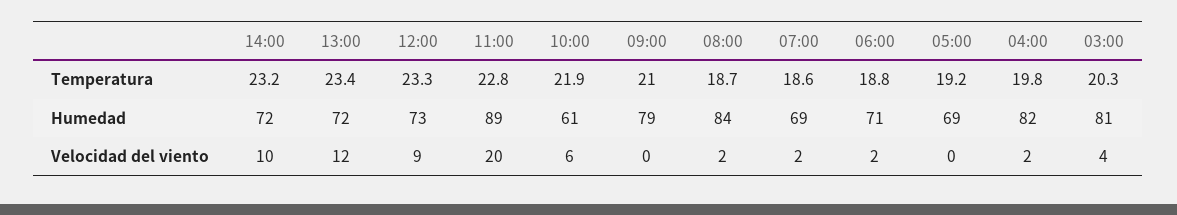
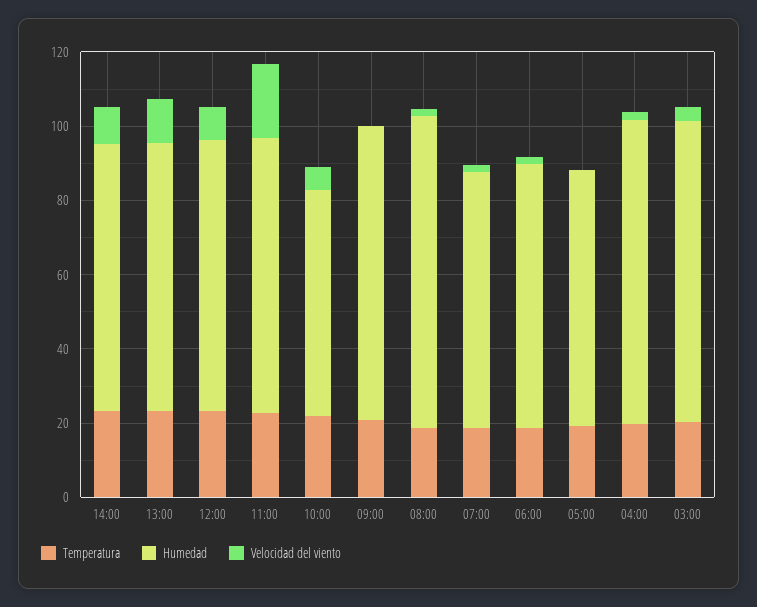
Humedad, 11:00: 89 -> 75

